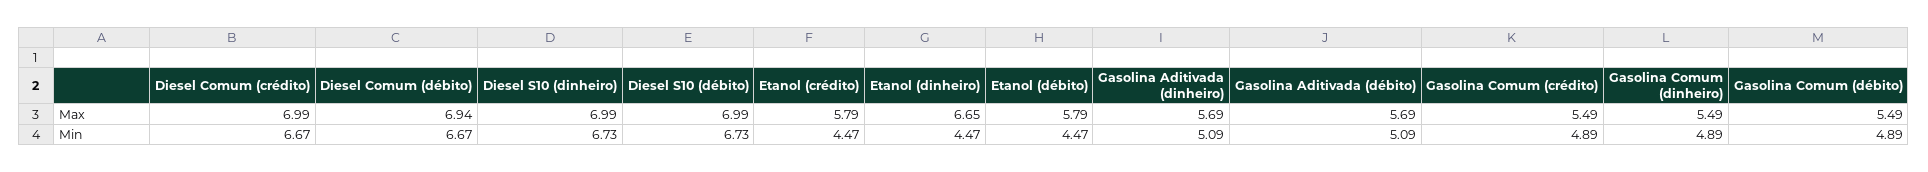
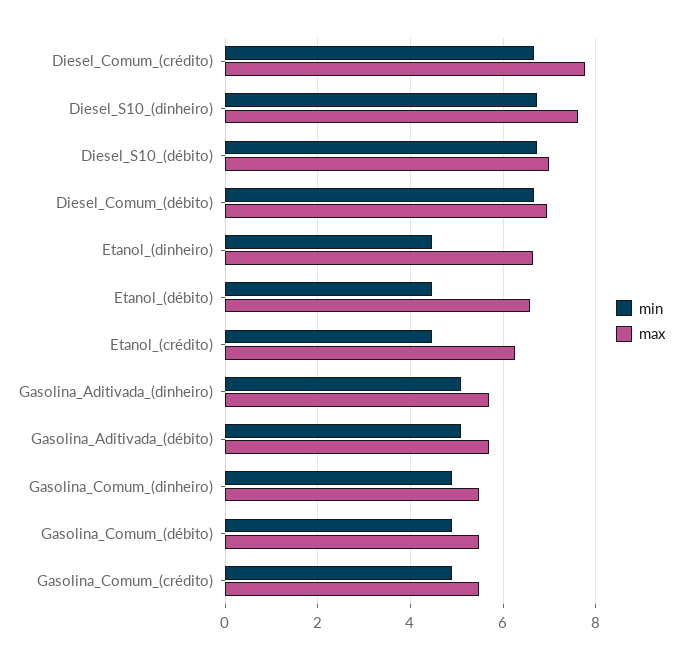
Max, Diesel Comum (crédito): 6.99 -> 7.8
Max, Diesel S10 (dinheiro): 6.99 -> 7.6
Max, Etanol (crédito): 5.79 -> 6.2
Max, Etanol (débito): 5.79 -> 6.6

